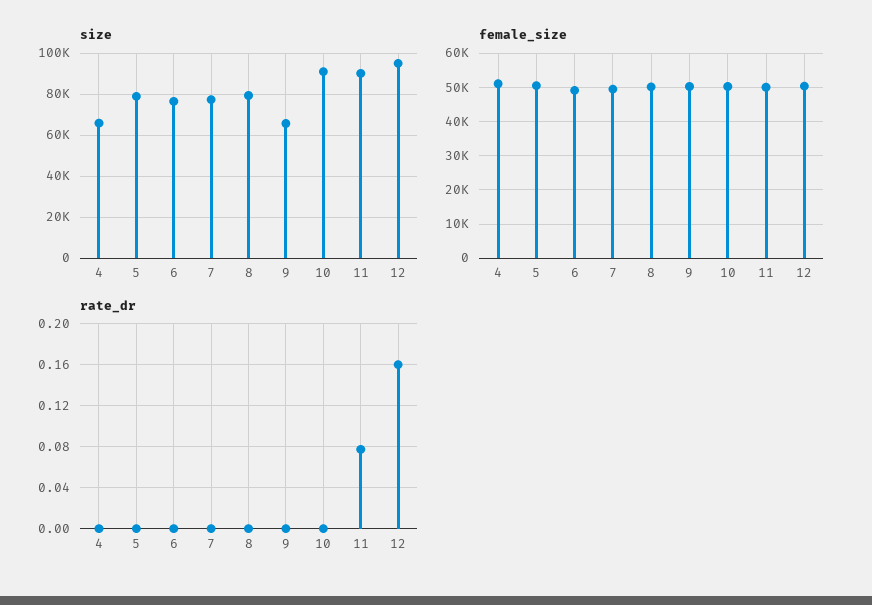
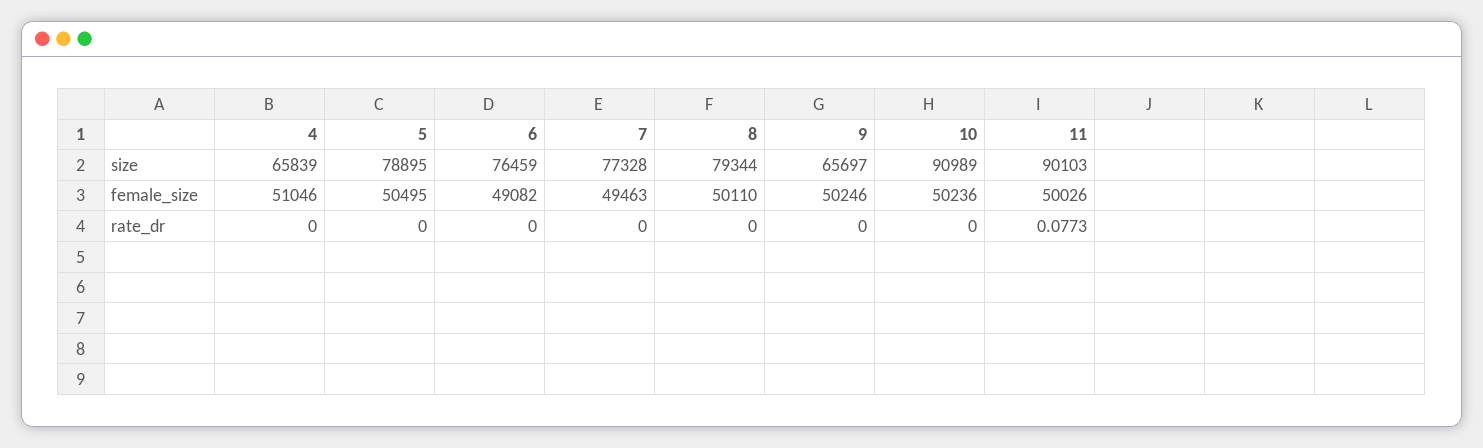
size, 12: 95000 -> none
female_size, 12: 50000 -> none
rate_dr, 12: 0.16 -> none

